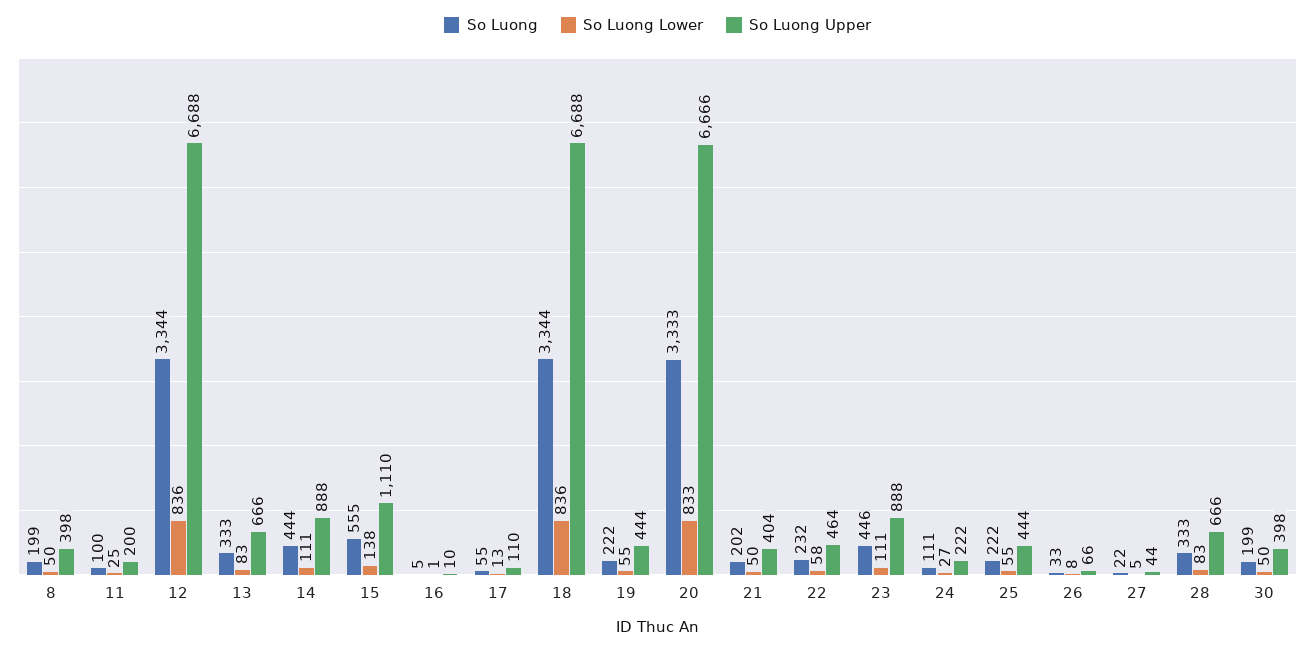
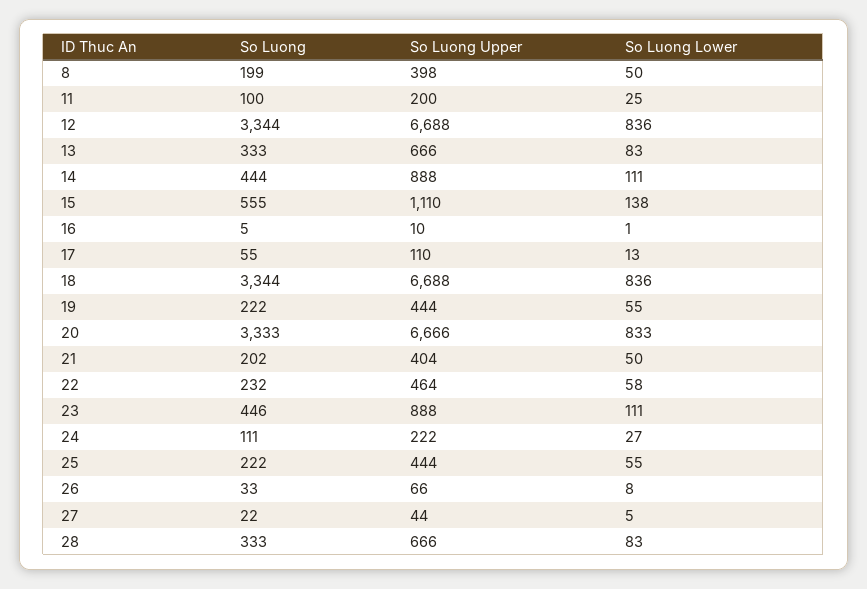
So Luong, 30: 199 -> none
So Luong Lower, 30: 50 -> none
So Luong Upper, 30: 398 -> none

